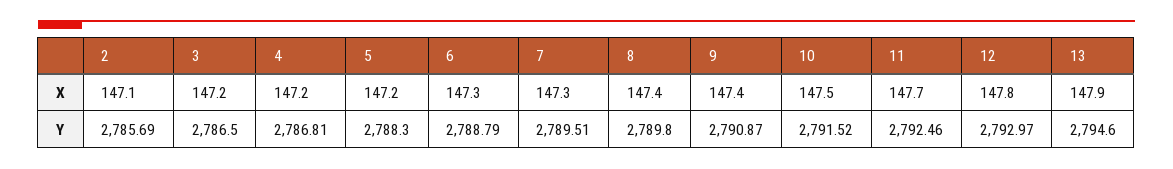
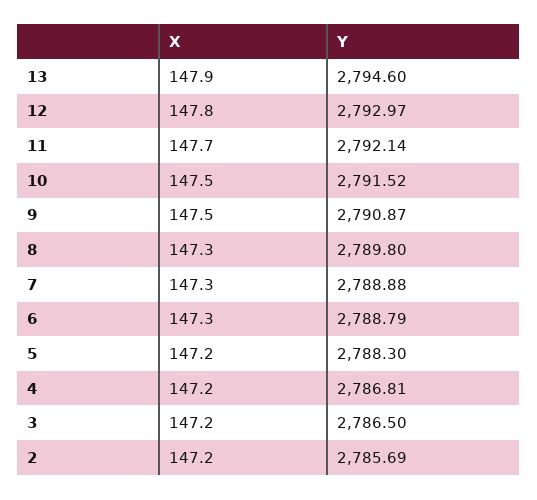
2, X: 147.1 -> 147.2
8, X: 147.4 -> 147.3
9, X: 147.4 -> 147.5
7, Y: 2789.51 -> 2788.88
11, Y: 2792.46 -> 2792.14

